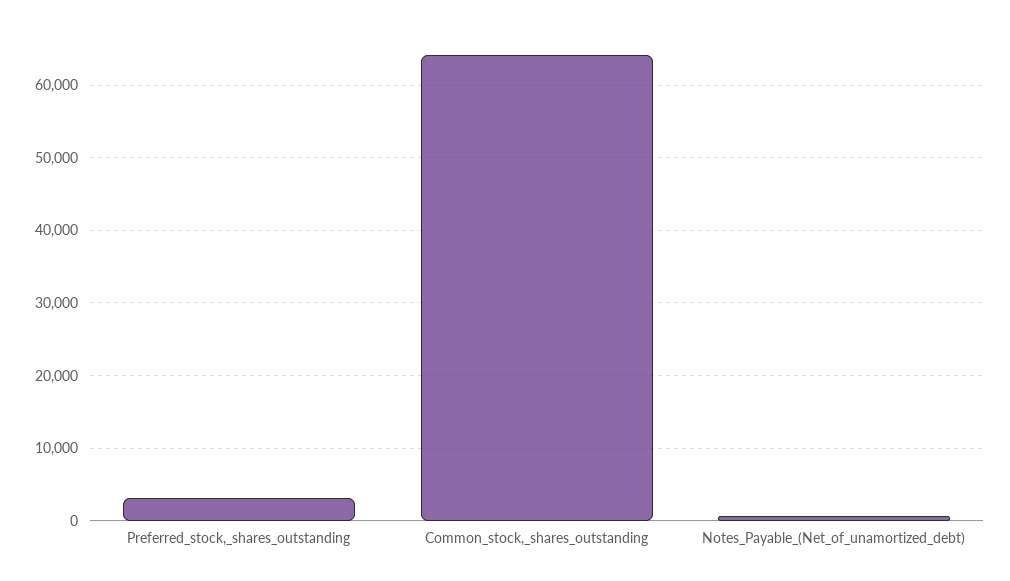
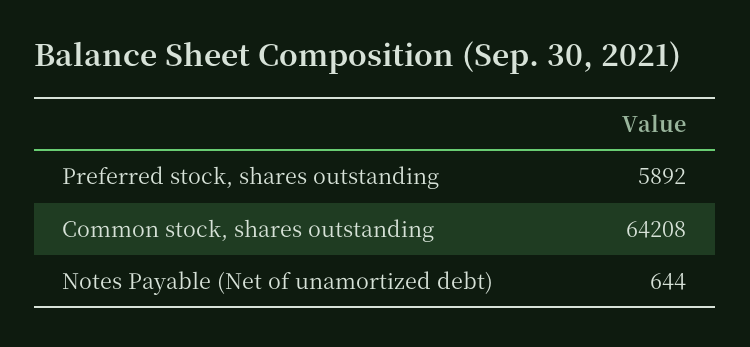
Preferred_stock,_shares_outstanding: 3000 -> 5892

